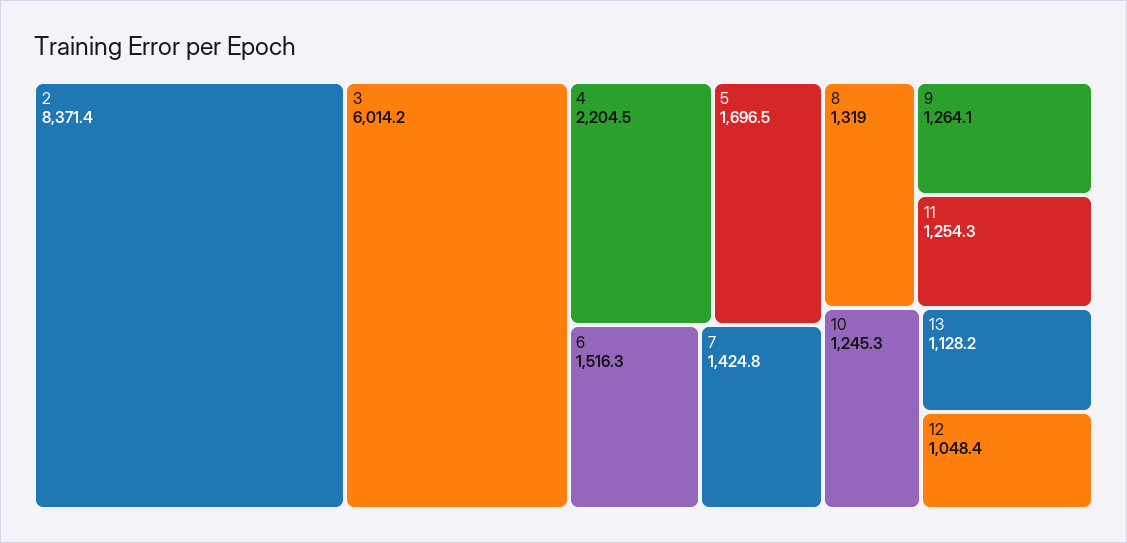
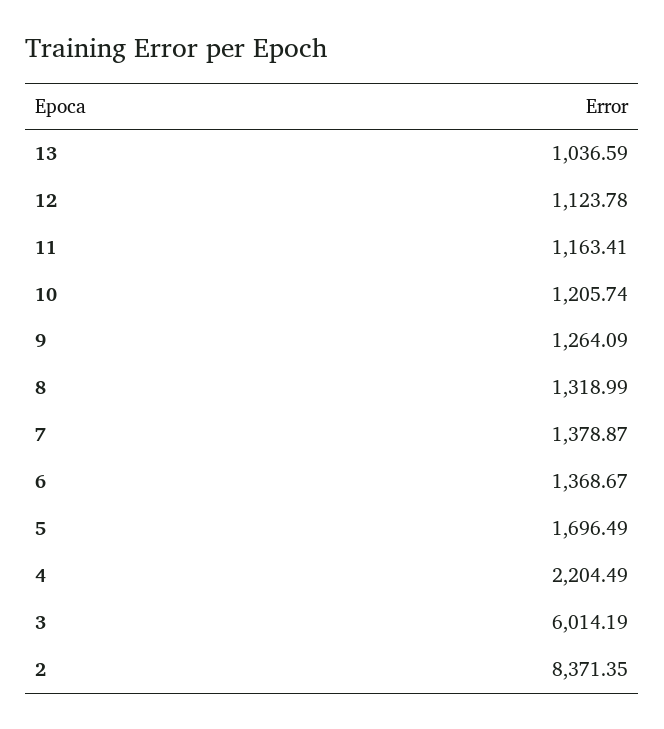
6: 1516.3 -> 1368.67
7: 1424.8 -> 1378.87
11: 1254.3 -> 1163.41
10: 1245.3 -> 1205.74
13: 1128.2 -> 1036.59
12: 1048.4 -> 1123.78

